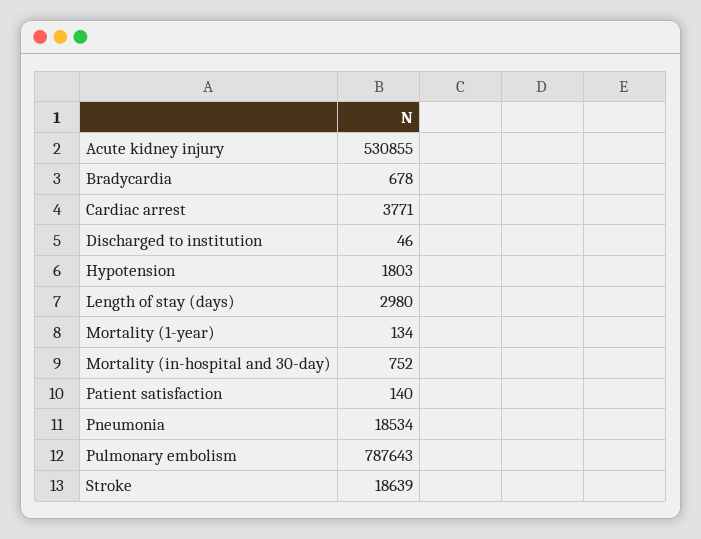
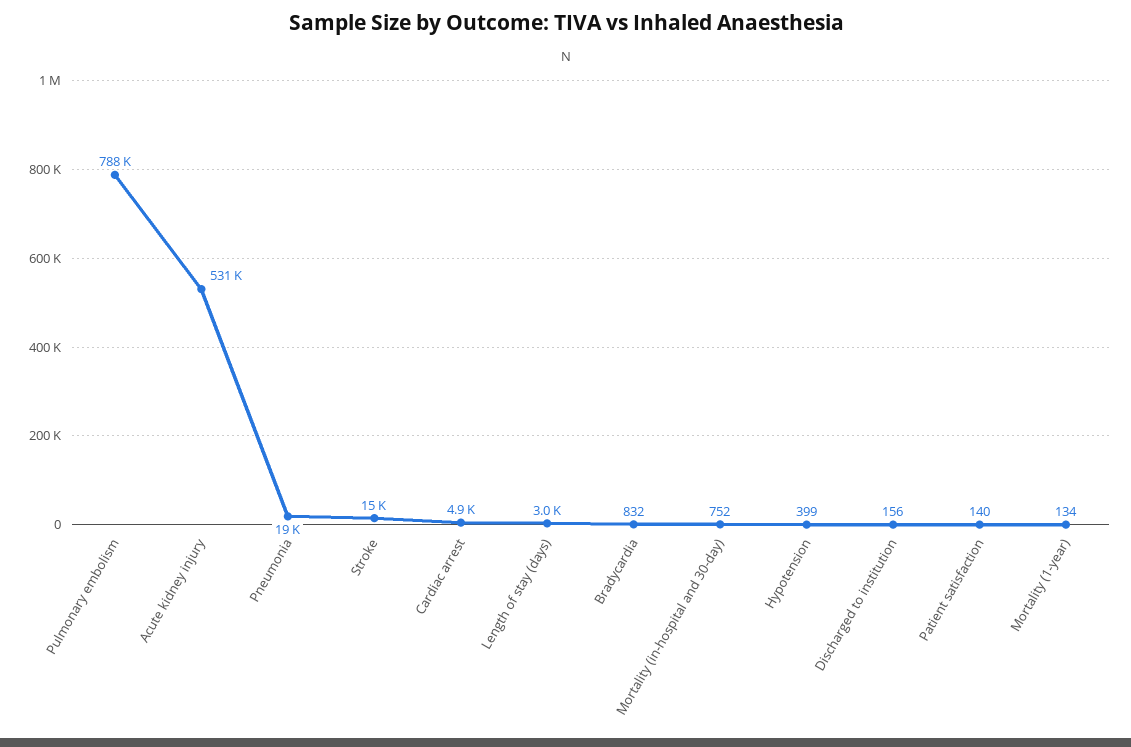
Bradycardia: 678 -> 832
Cardiac arrest: 3771 -> 4900
Discharged to institution: 46 -> 156
Hypotension: 1803 -> 399
Stroke: 18639 -> 15000

